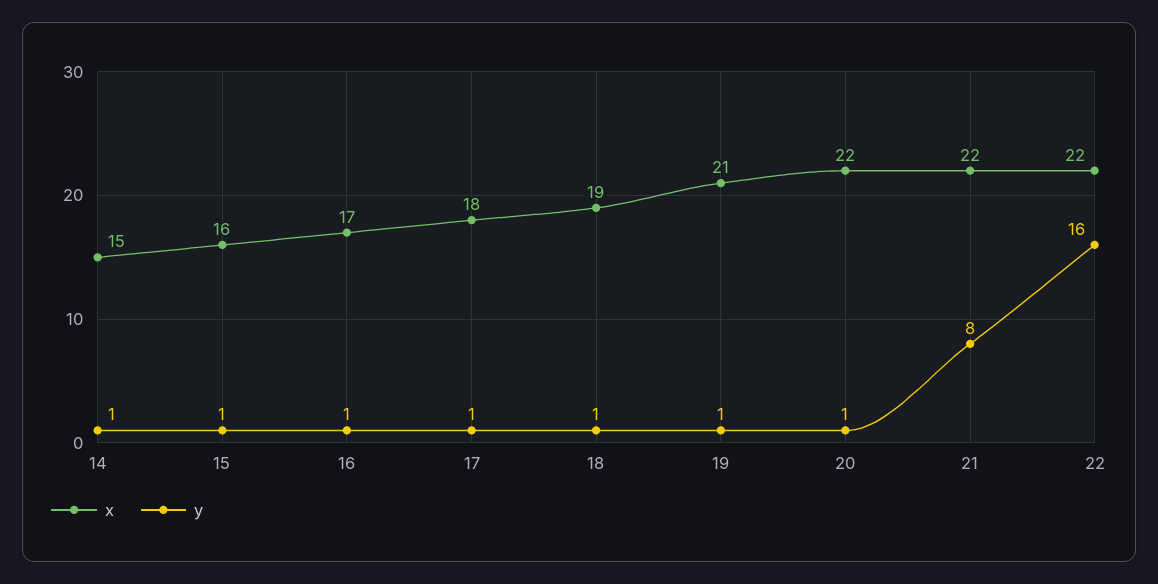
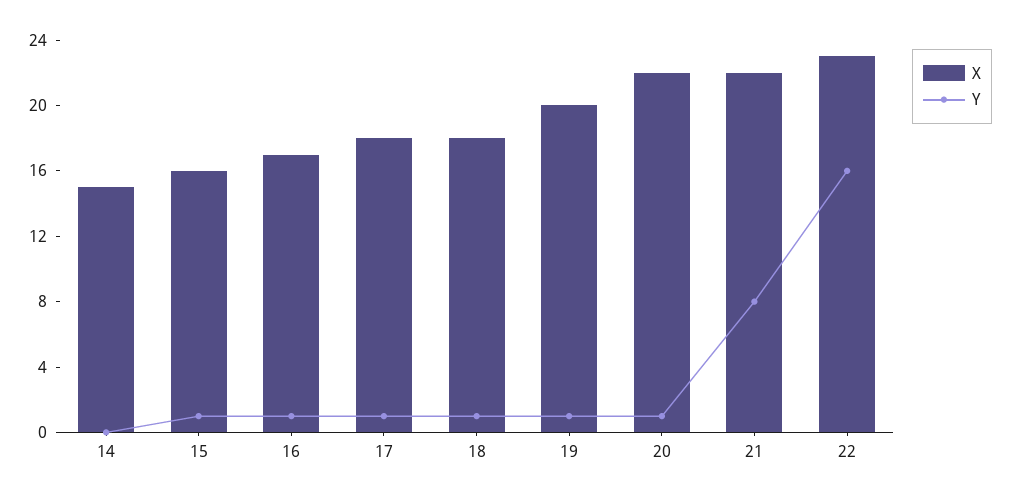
y, 14: 1 -> 0
x, 18: 19 -> 18
x, 19: 21 -> 20
x, 22: 22 -> 23

